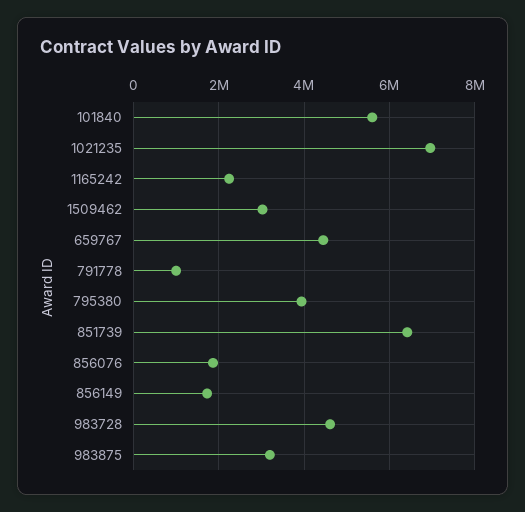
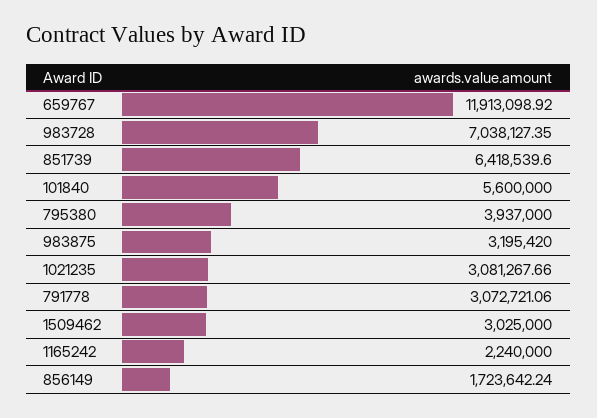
1021235: 7000000 -> 3081267.66
659767: 4400000 -> 11913098.92
791778: 1000000 -> 3072721.06
856076: 1800000 -> none
983728: 4600000 -> 7038127.35

